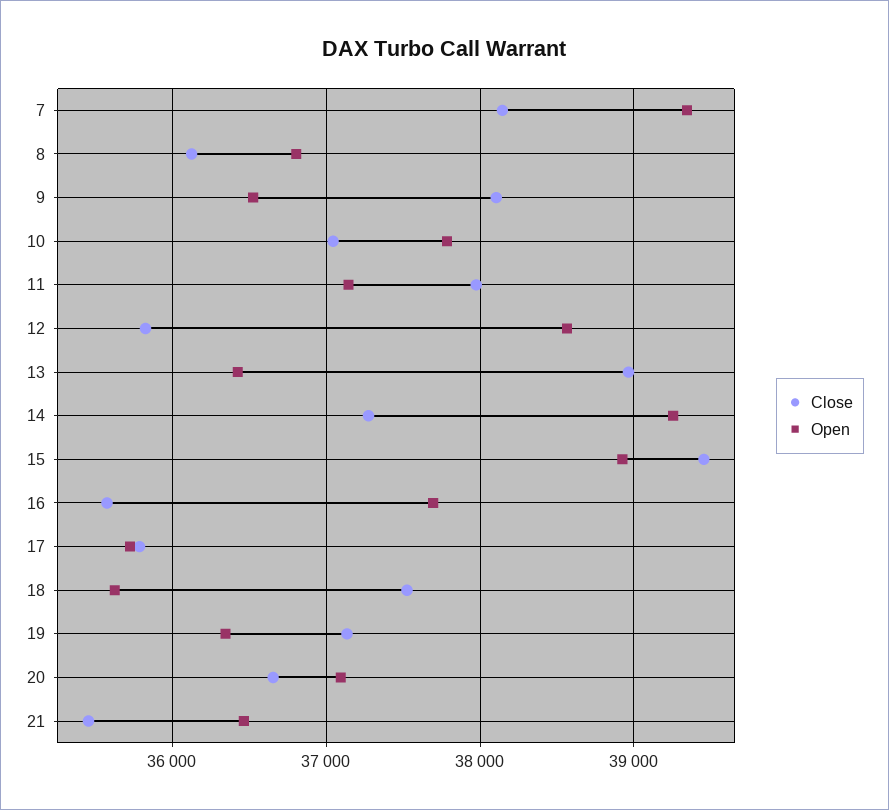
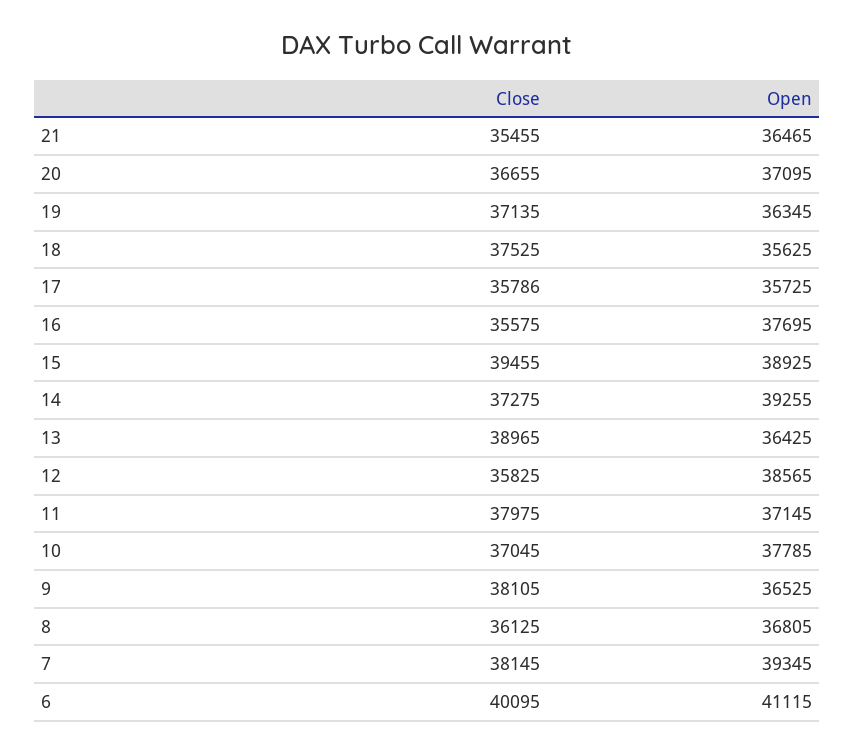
Close, 6: none -> 40095
Open, 6: none -> 41115

